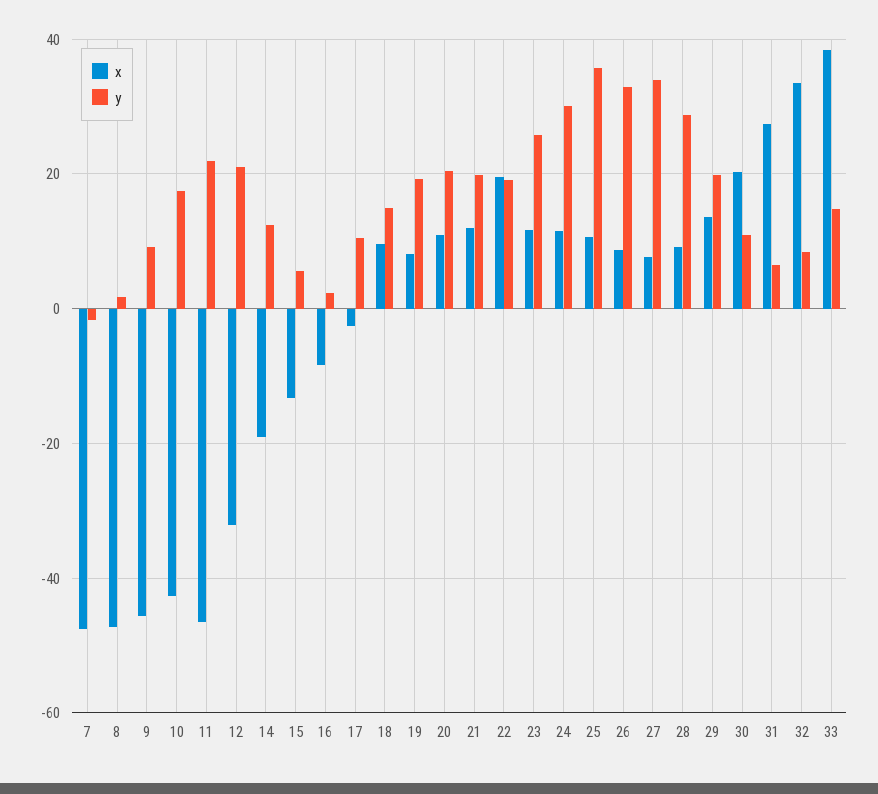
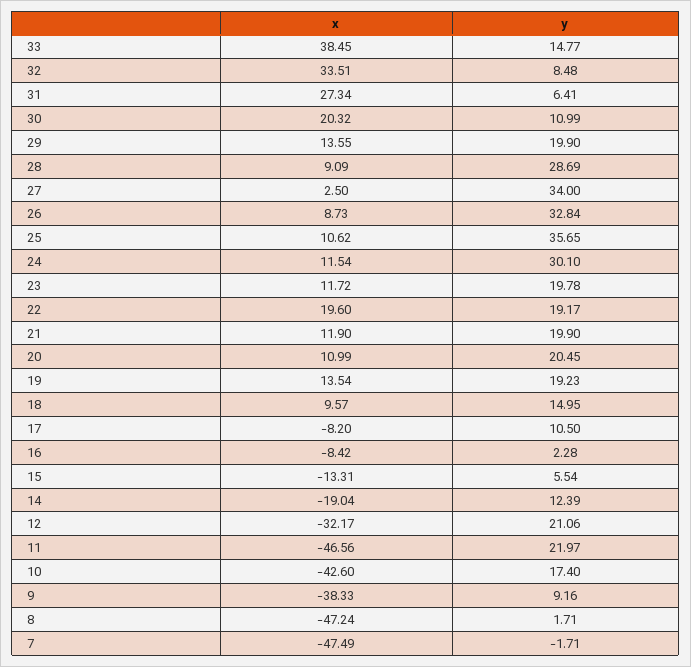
x, 9: -46 -> -38.33
x, 17: -2 -> -8.2
x, 19: 8 -> 13.54
y, 23: 26 -> 19.78
x, 27: 8 -> 2.5

